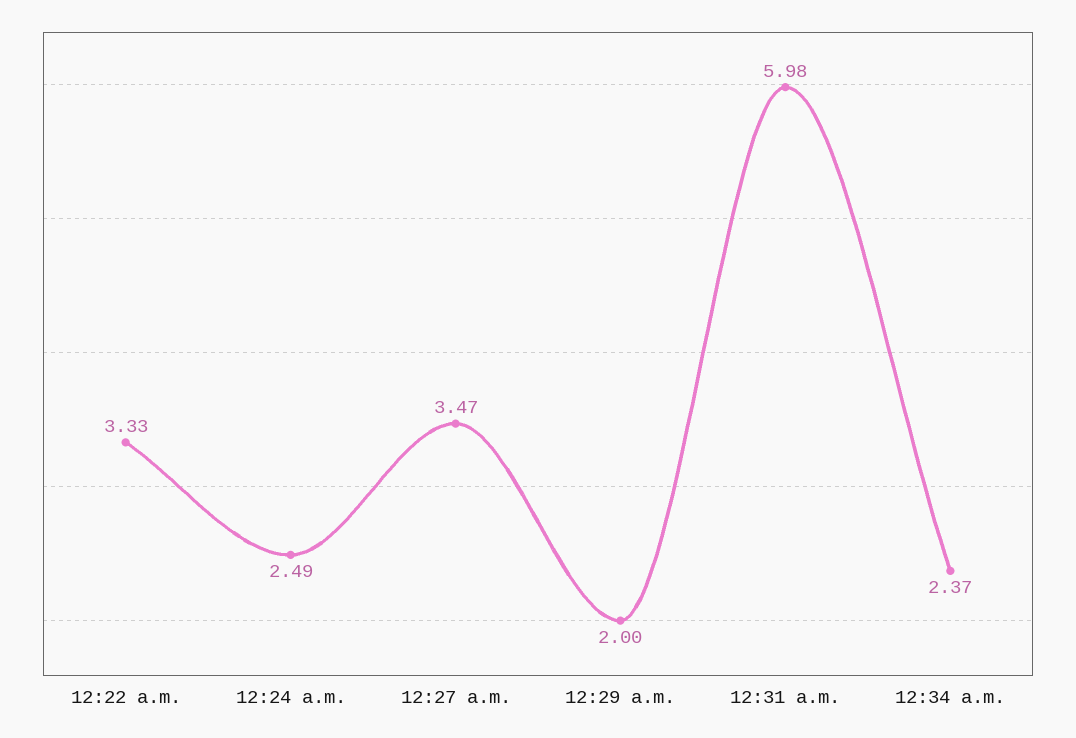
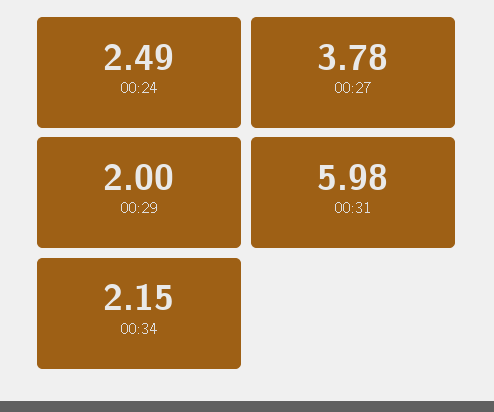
12:22 a.m.: 3.33 -> none
12:27 a.m.: 3.47 -> 3.78
12:34 a.m.: 2.37 -> 2.15

